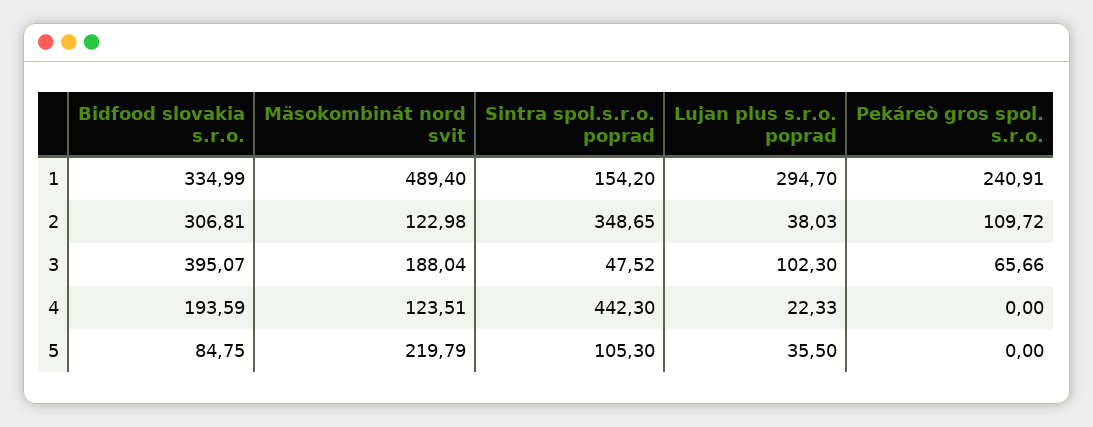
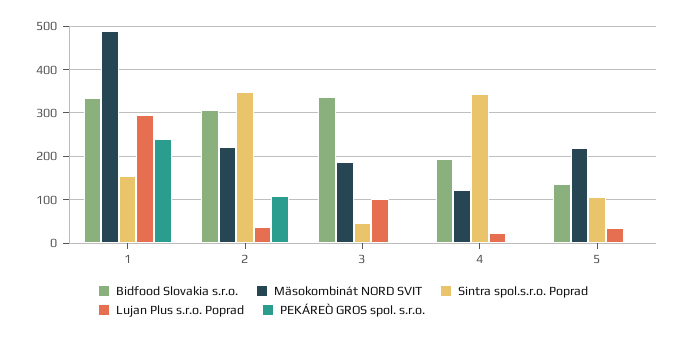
Mäsokombinát nord svit, 2: 122.98 -> 220
Bidfood slovakia s.r.o., 3: 395.07 -> 340
Pekáreò gros spol. s.r.o., 3: 65.66 -> 0
Sintra spol.s.r.o. poprad, 4: 442.3 -> 340
Bidfood slovakia s.r.o., 5: 84.75 -> 140

